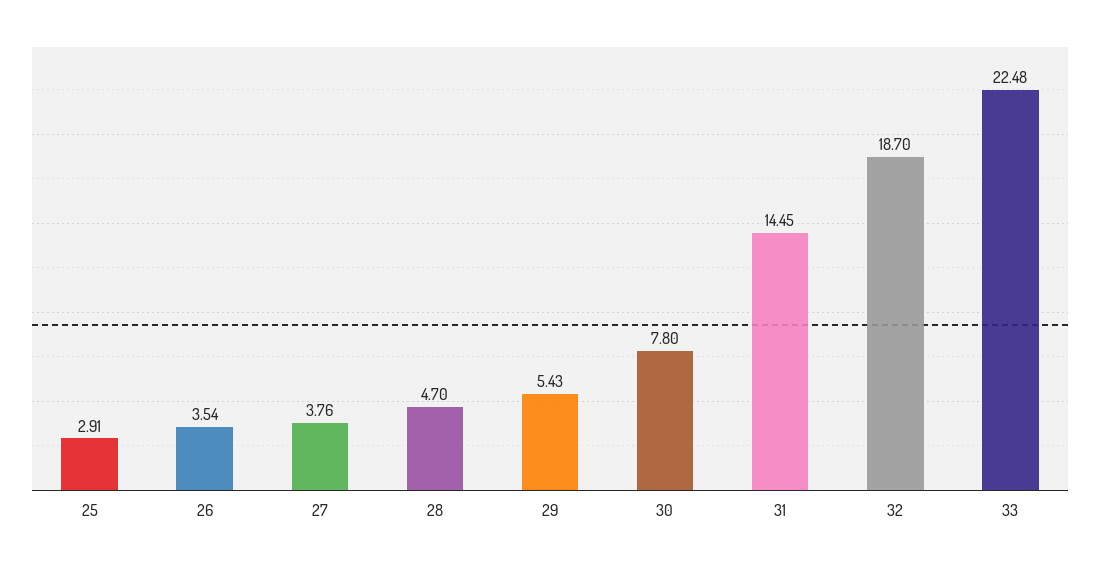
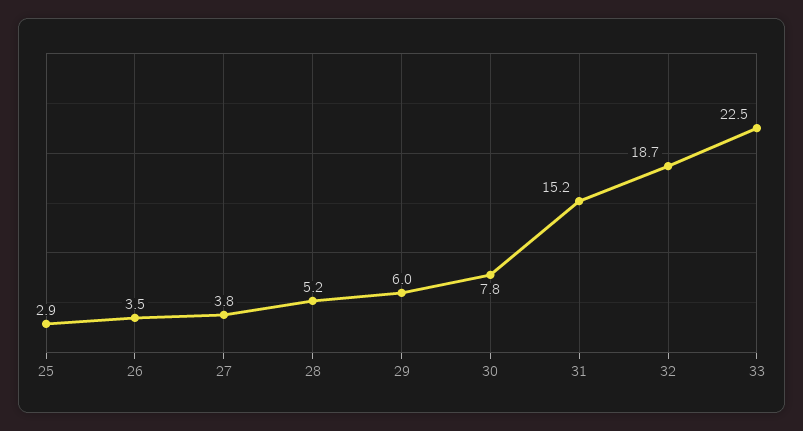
28: 4.7 -> 5.2
29: 5.43 -> 6
31: 14.45 -> 15.2

